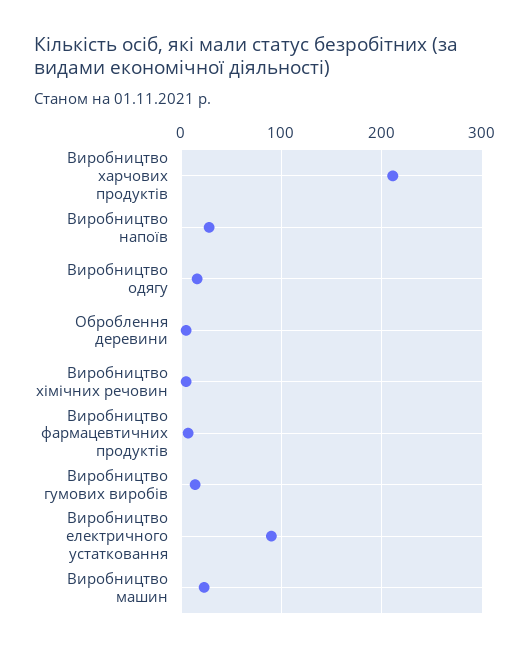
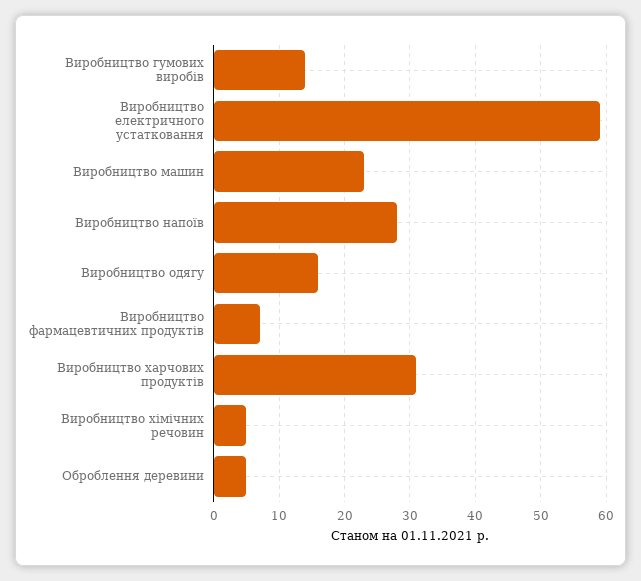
Виробництво харчових продуктів: 210 -> 31
Виробництво електричного устатковання: 90 -> 59

